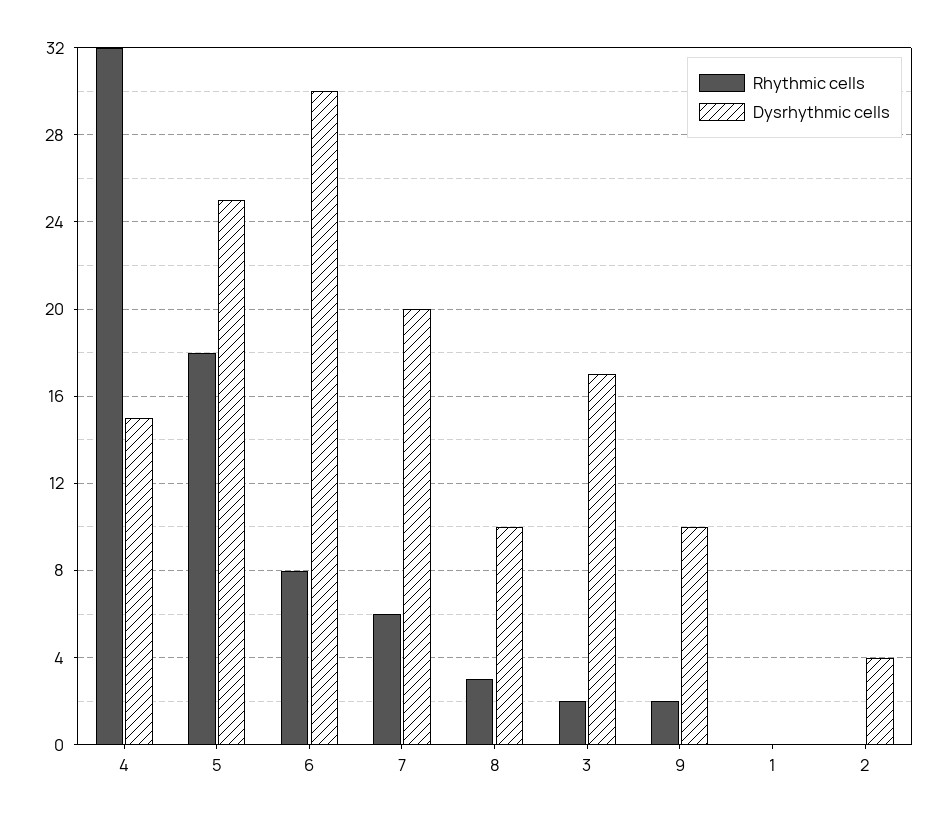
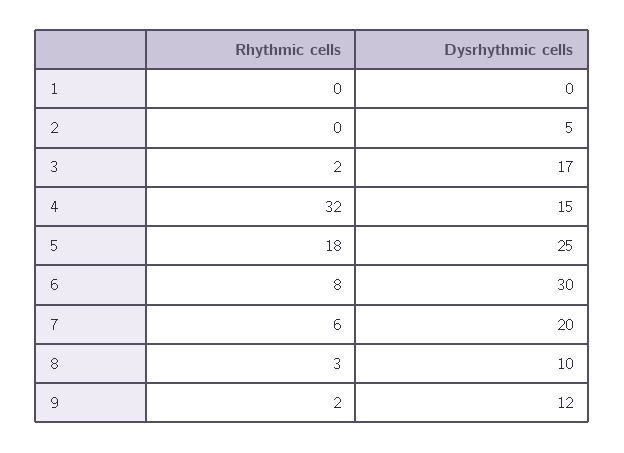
Dysrhythmic cells, 9: 10 -> 12
Dysrhythmic cells, 2: 4 -> 5

